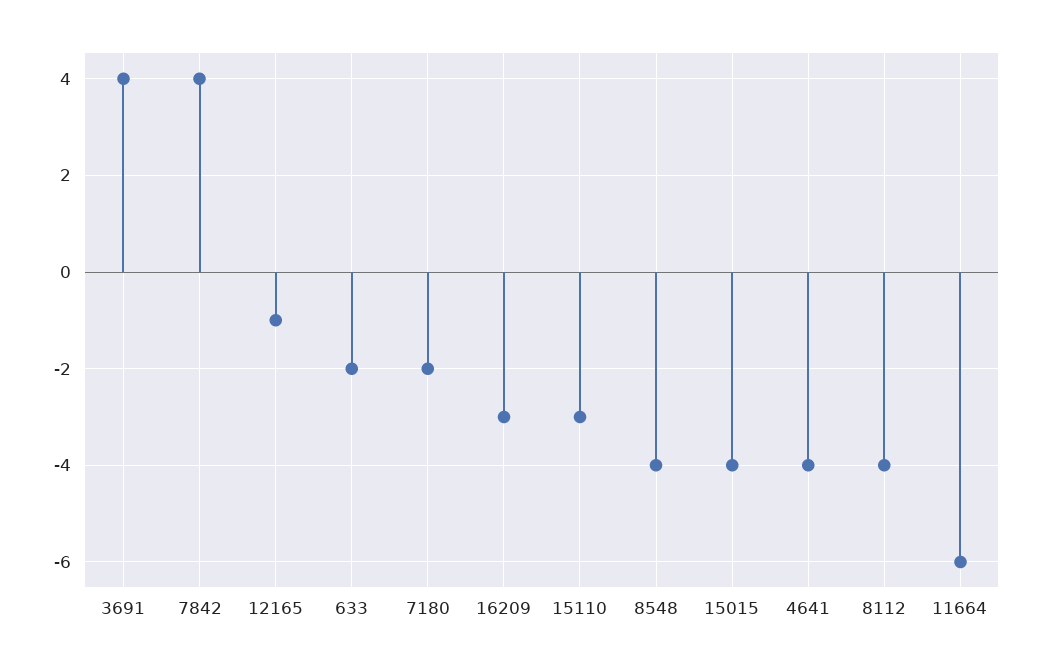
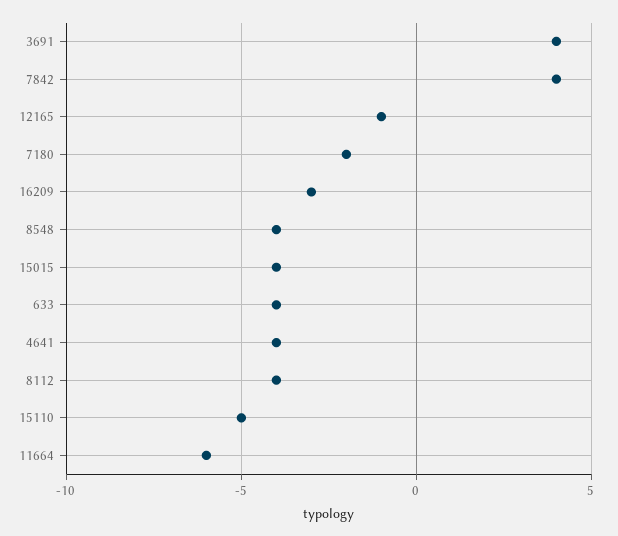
633: -2 -> -4
15110: -3 -> -5

